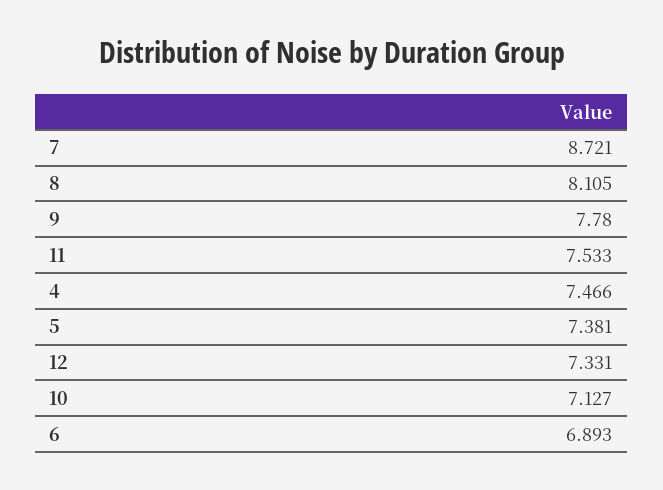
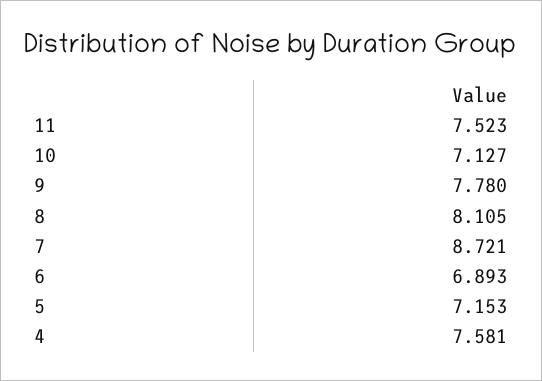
11: 7.533 -> 7.523
4: 7.466 -> 7.581
5: 7.381 -> 7.153
12: 7.331 -> none

